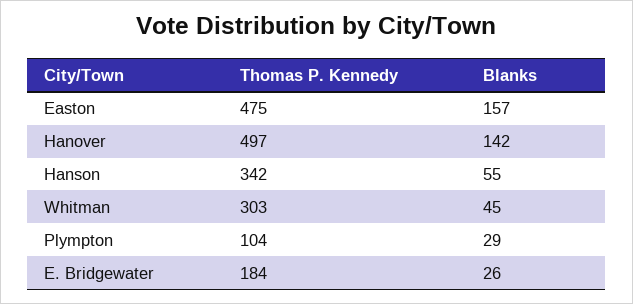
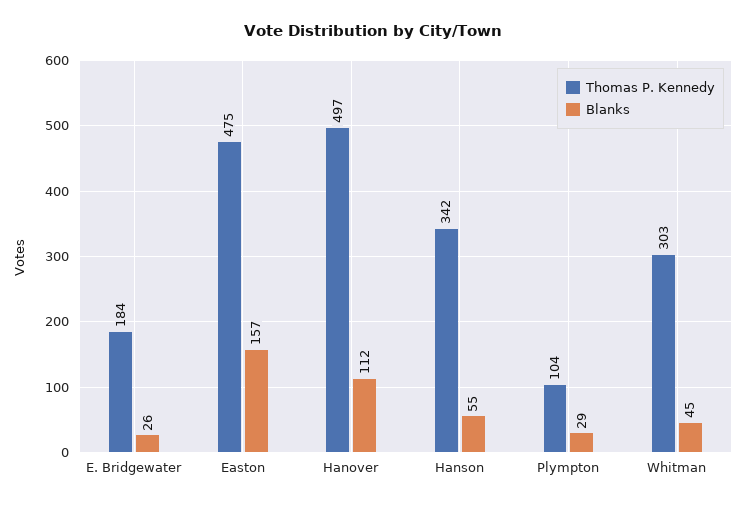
Blanks, Hanover: 142 -> 112

